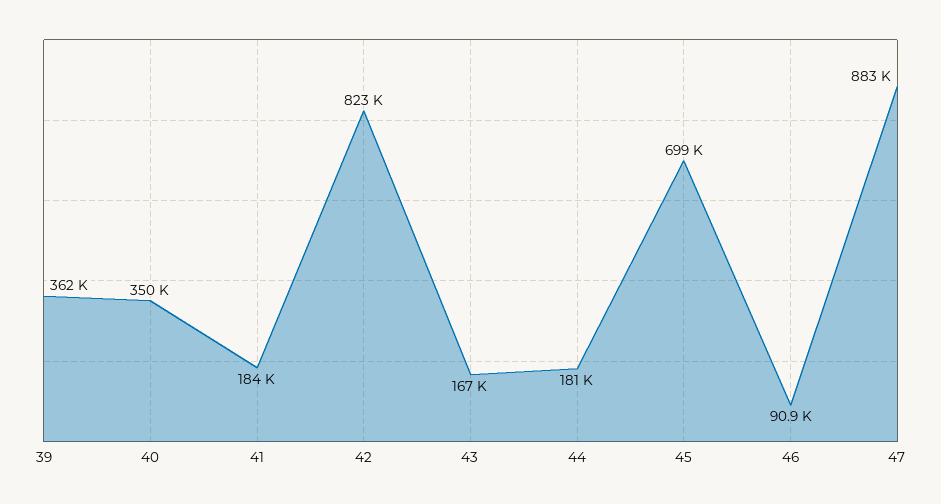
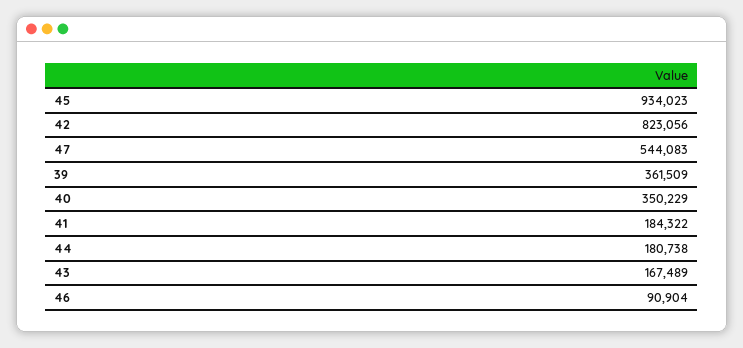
45: 699000 -> 934023
47: 883000 -> 544083

